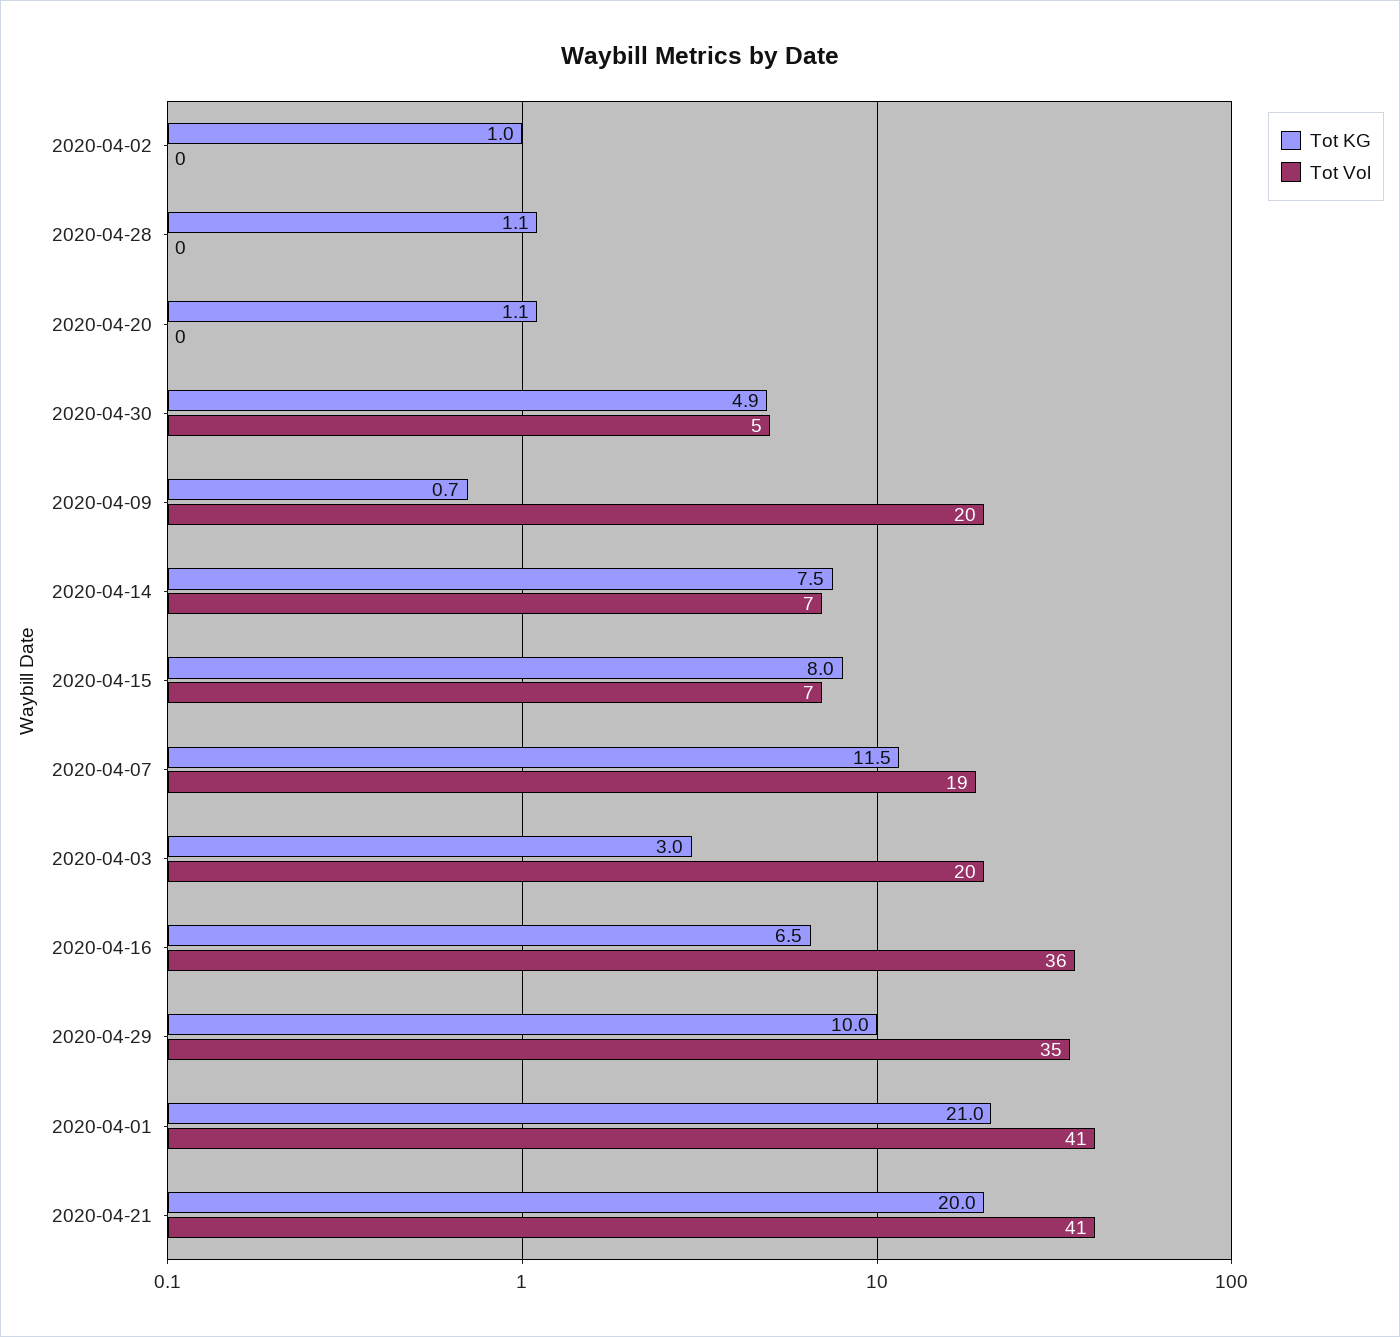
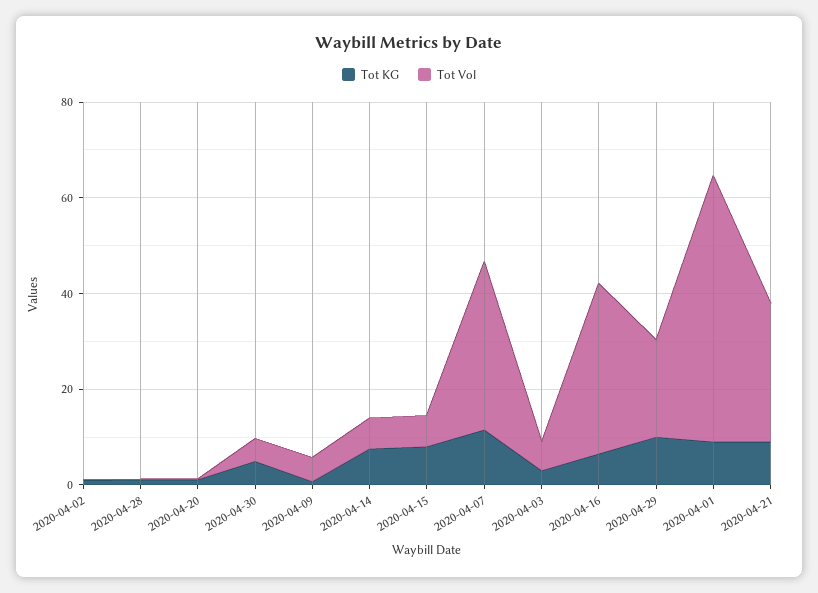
Tot Vol, 2020-04-09: 20 -> 5
Tot Vol, 2020-04-07: 19 -> 35
Tot Vol, 2020-04-03: 20 -> 5
Tot Vol, 2020-04-29: 35 -> 20
Tot KG, 2020-04-01: 21 -> 10
Tot Vol, 2020-04-01: 41 -> 55
Tot KG, 2020-04-21: 20 -> 10
Tot Vol, 2020-04-21: 41 -> 30

